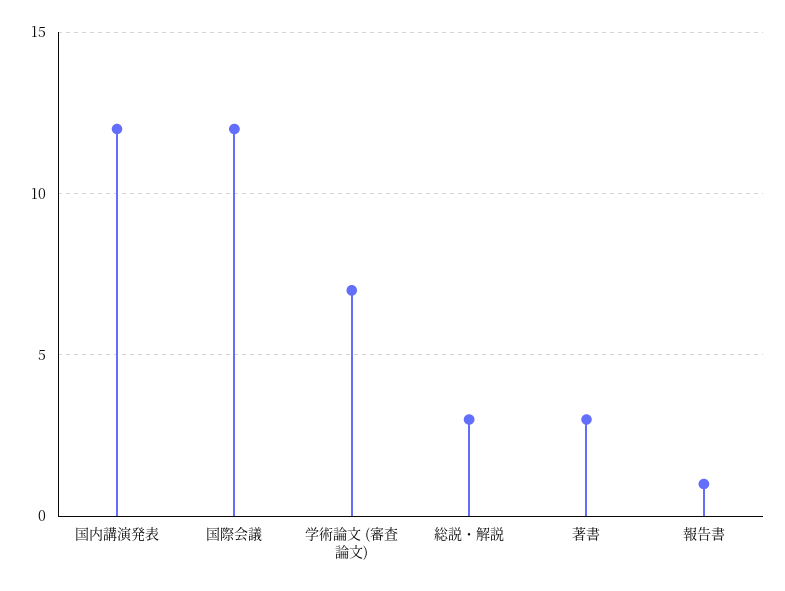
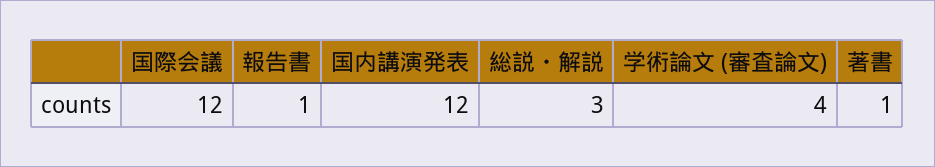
学術論文 (審査論文): 7 -> 4
著書: 3 -> 1

